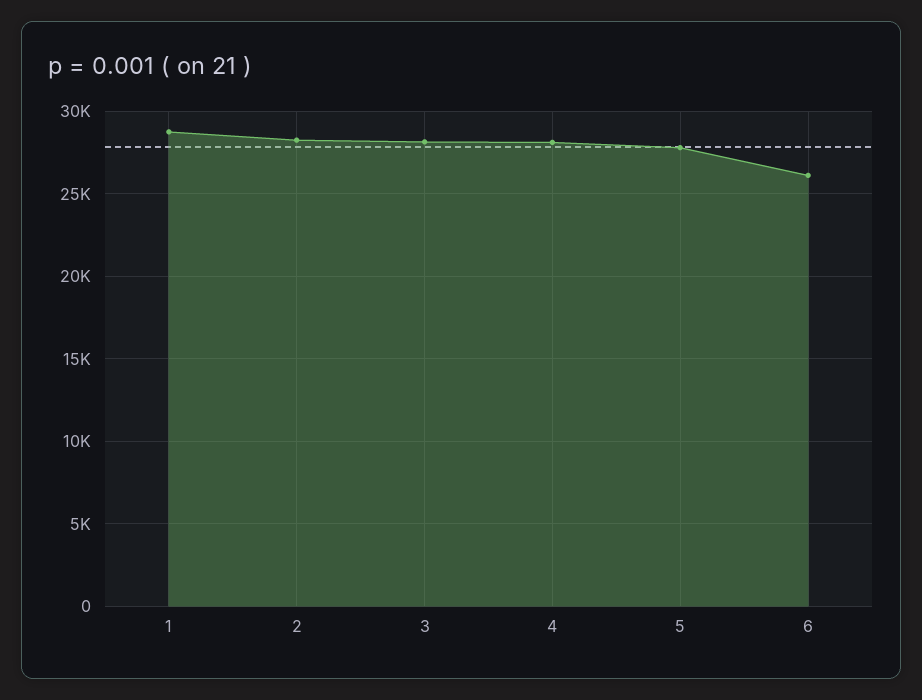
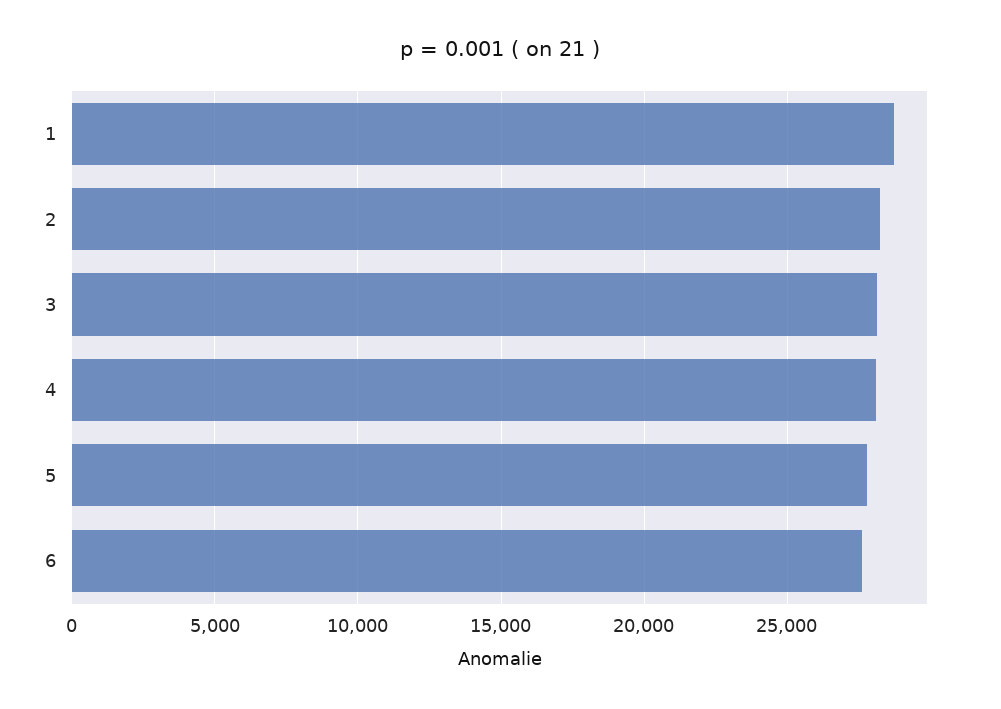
6: 26000 -> 27500

